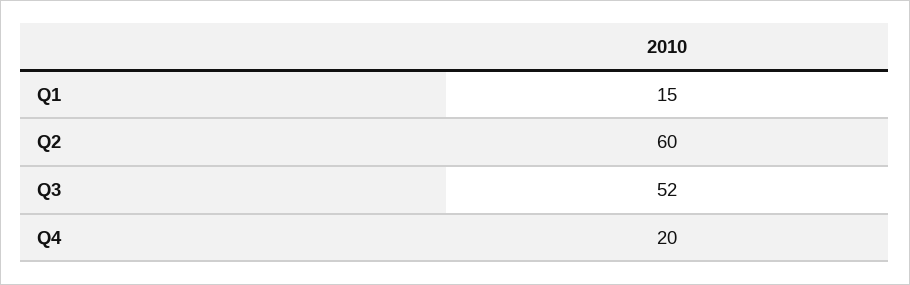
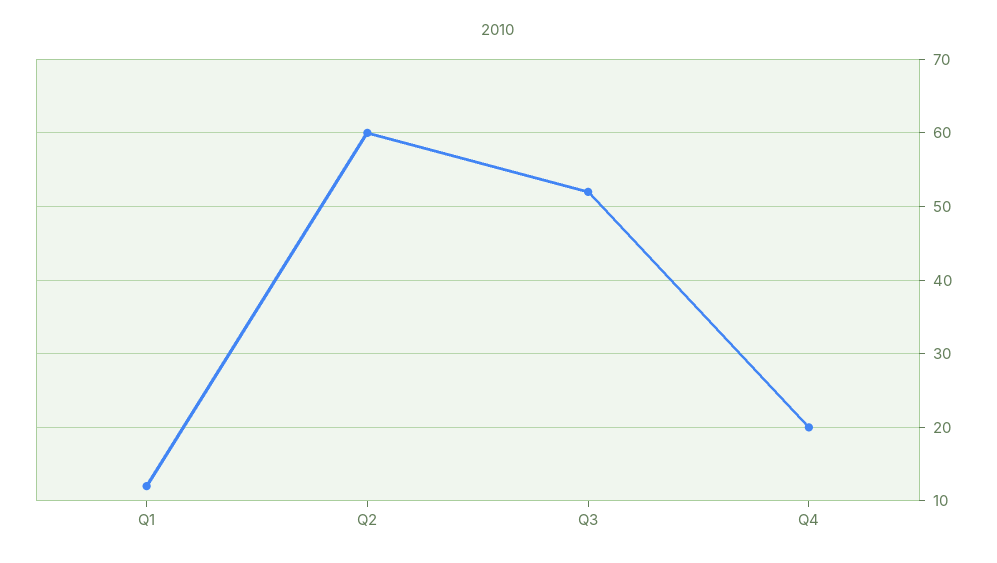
Q1: 15 -> 12

